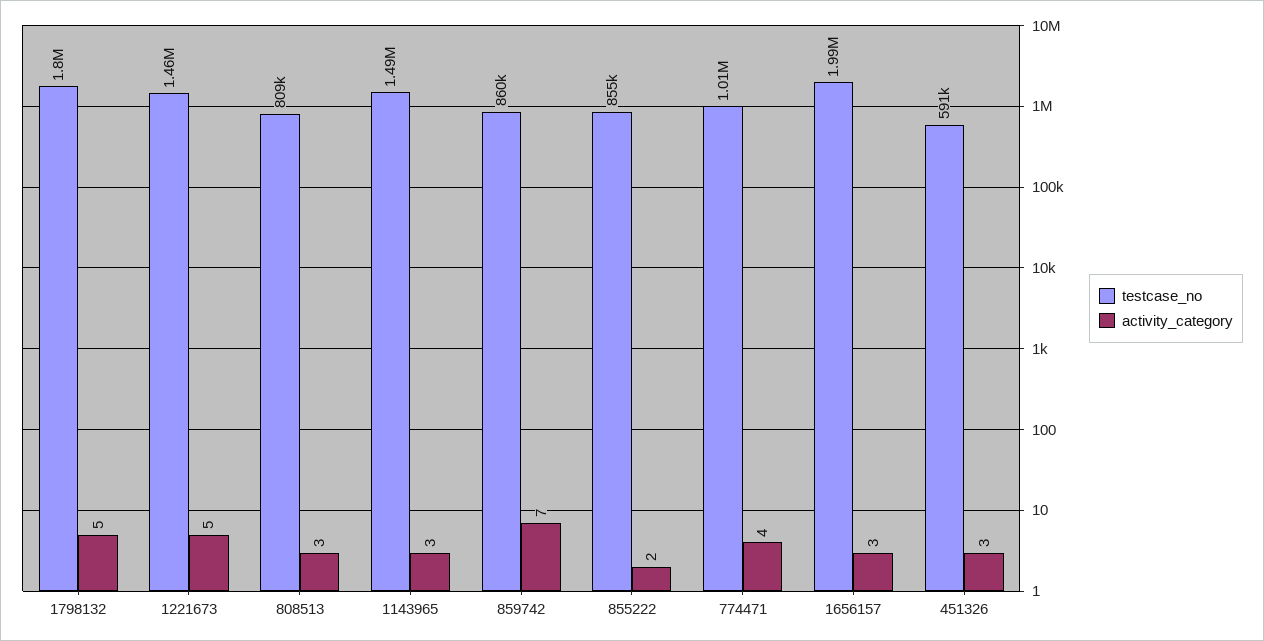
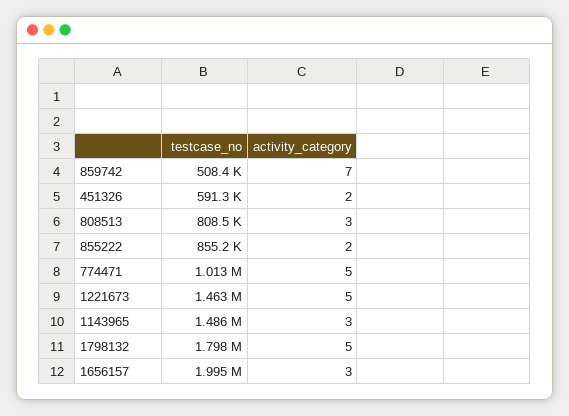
testcase_no, 859742: 860000 -> 508400
activity_category, 774471: 4 -> 5
activity_category, 451326: 3 -> 2

